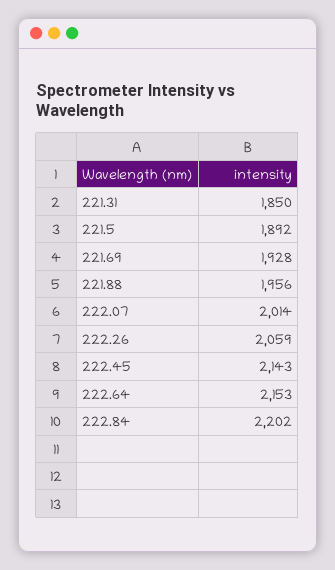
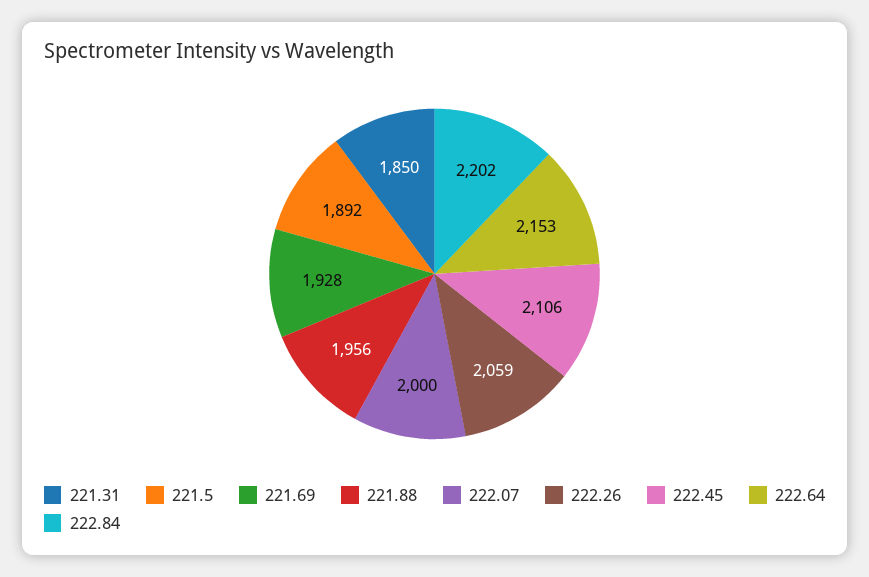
222.07: 2014 -> 2000
222.45: 2143 -> 2106

